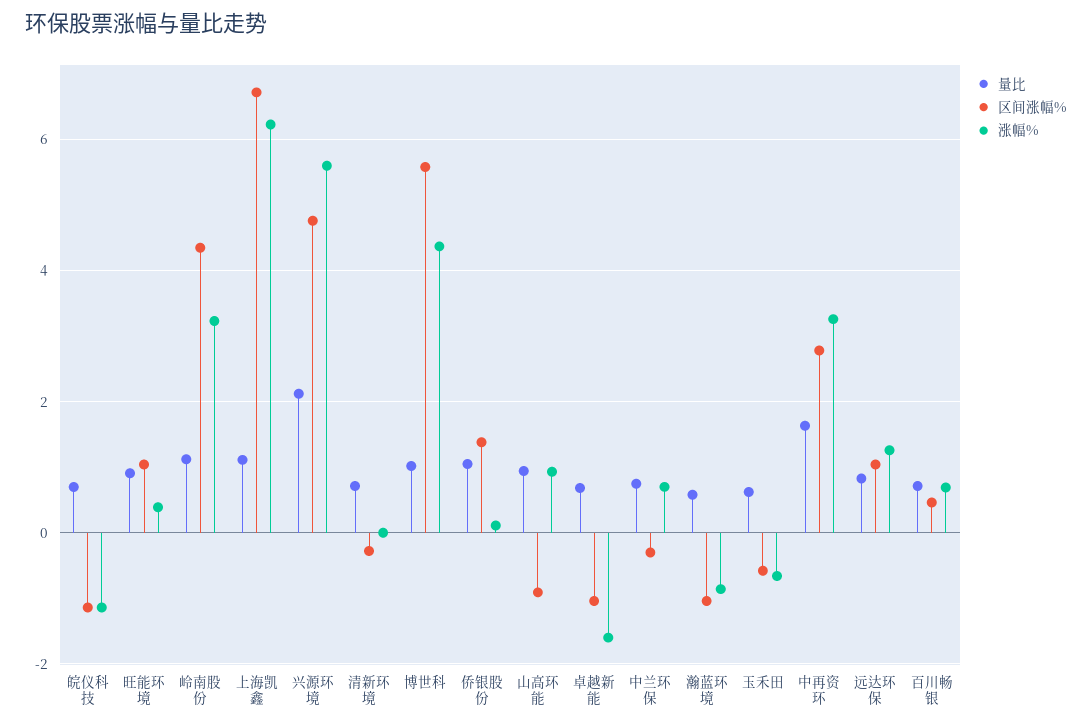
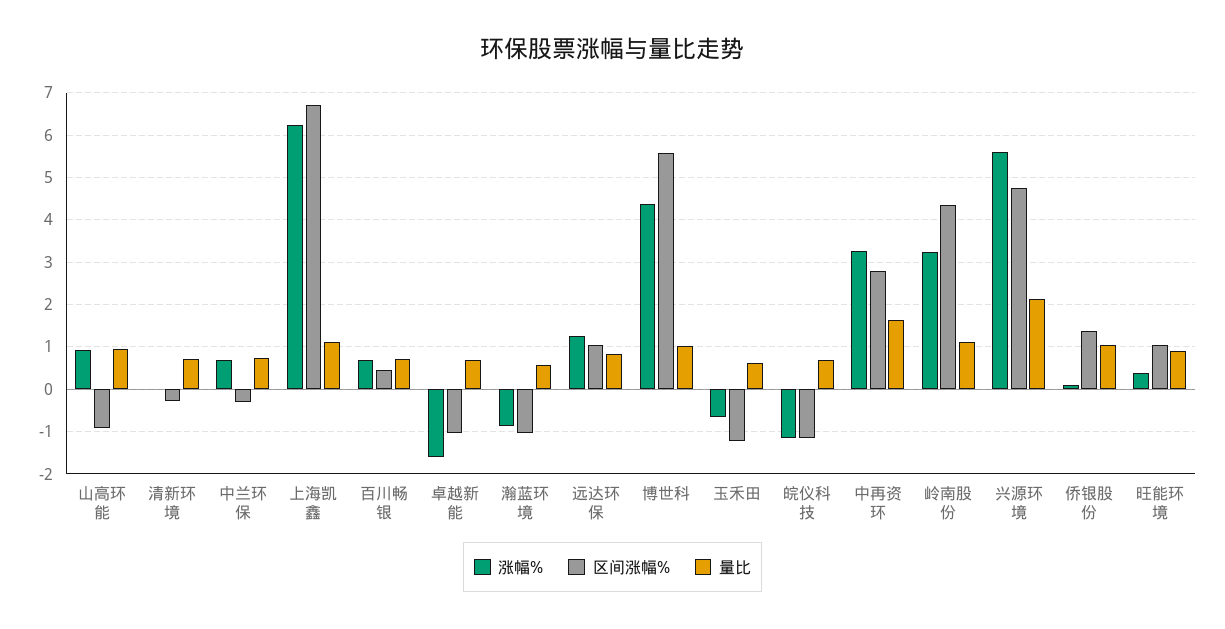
区间涨幅%, 玉禾田: -0.6 -> -1.2

